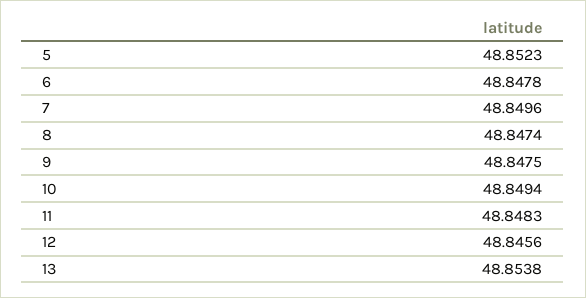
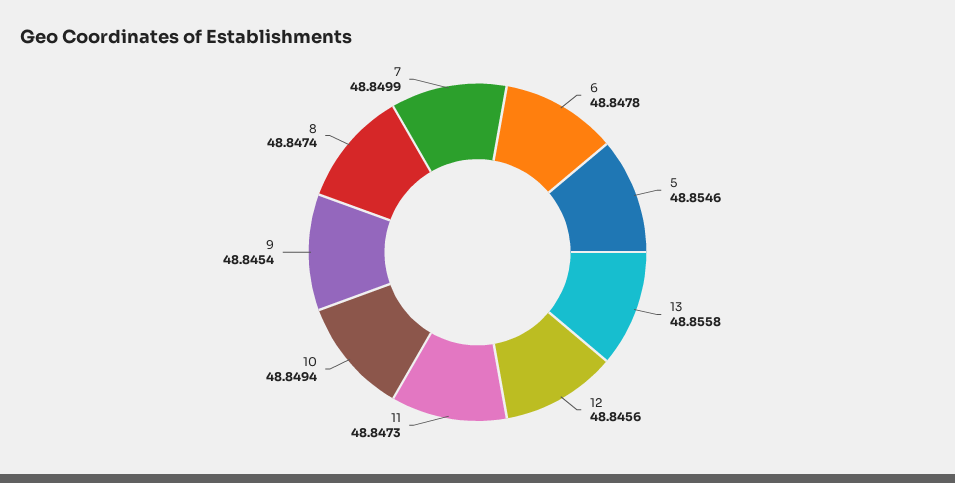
5: 48.8523 -> 48.8546
7: 48.8496 -> 48.8499
9: 48.8475 -> 48.8454
11: 48.8483 -> 48.8473
13: 48.8538 -> 48.8558

